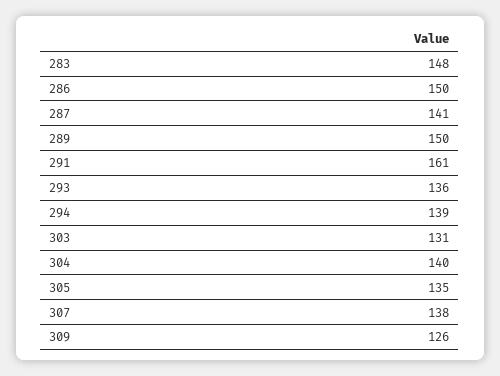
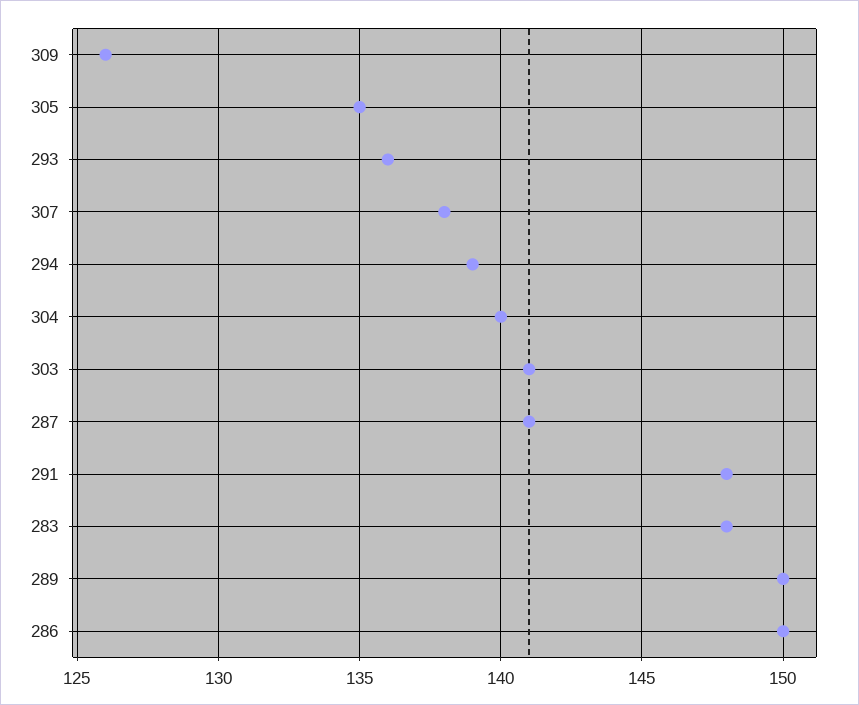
291: 161 -> 148
303: 131 -> 141

